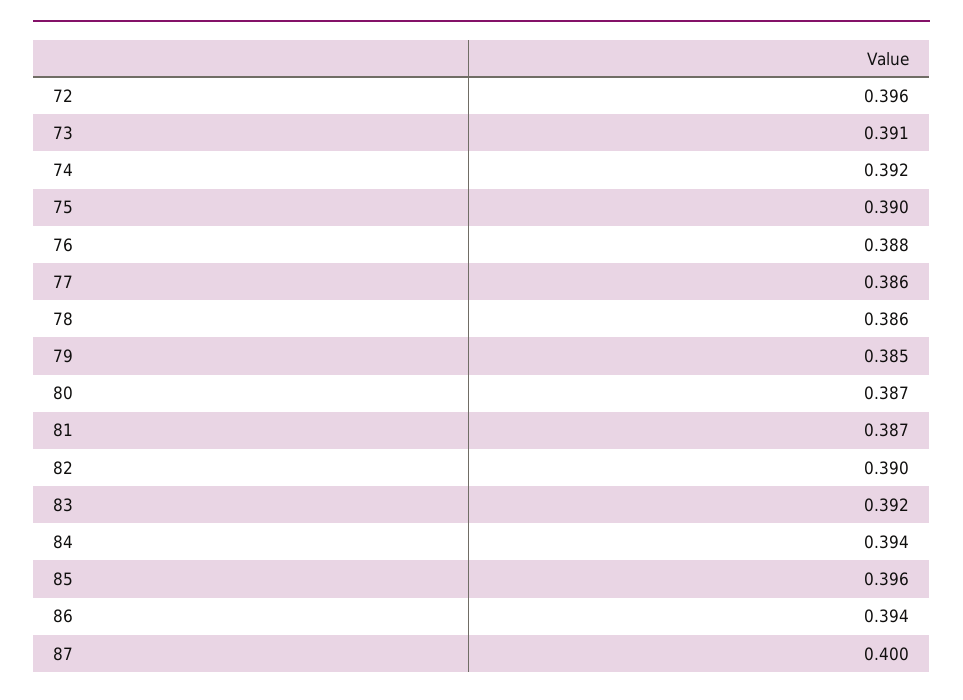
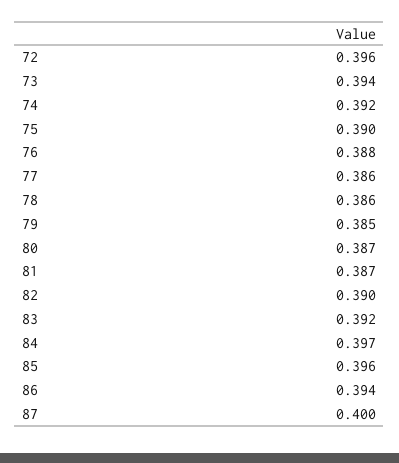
73: 0.391 -> 0.394
84: 0.394 -> 0.397

